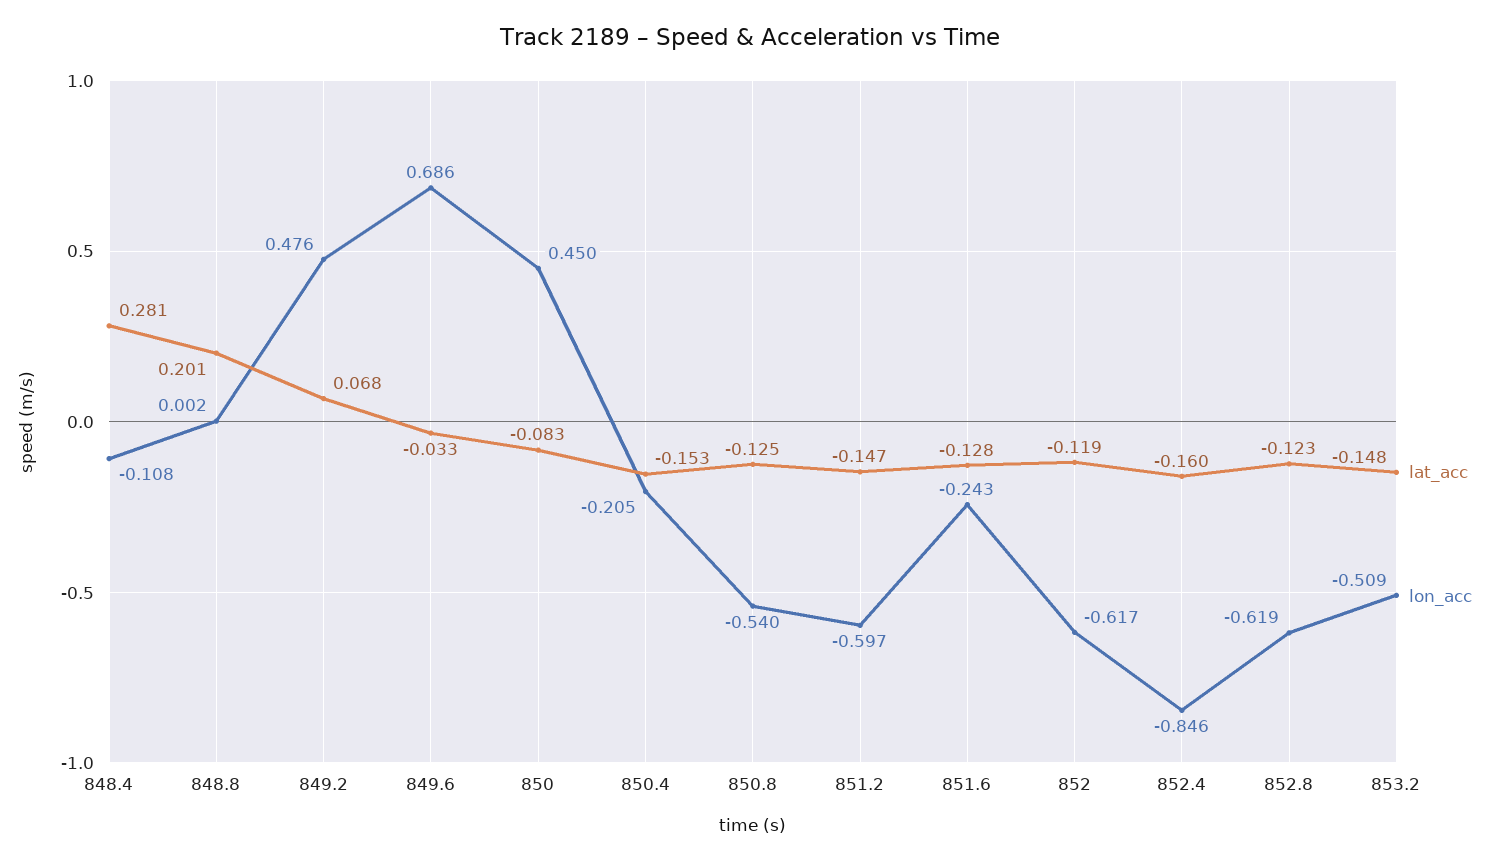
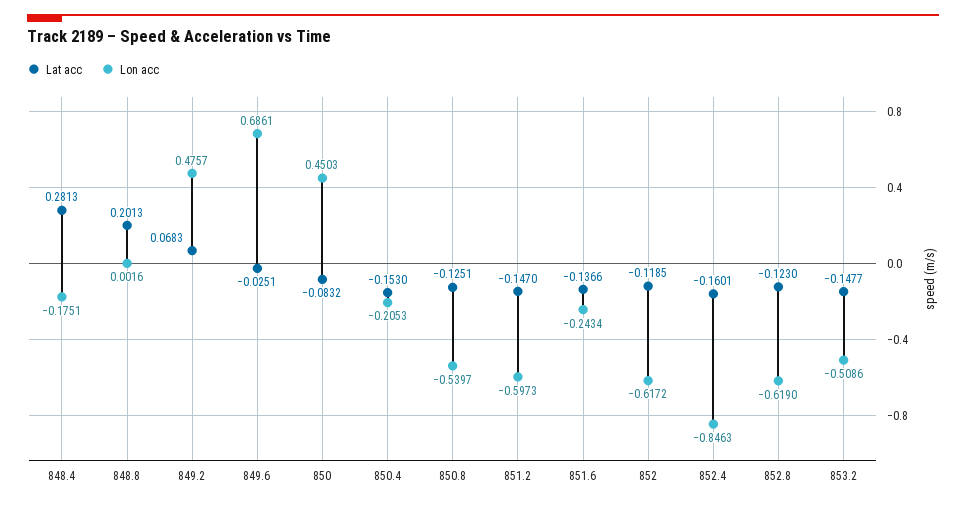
lon_acc, 848.4: -0.108 -> -0.1751
lat_acc, 849.6: -0.033 -> -0.0251
lat_acc, 851.6: -0.128 -> -0.1366

